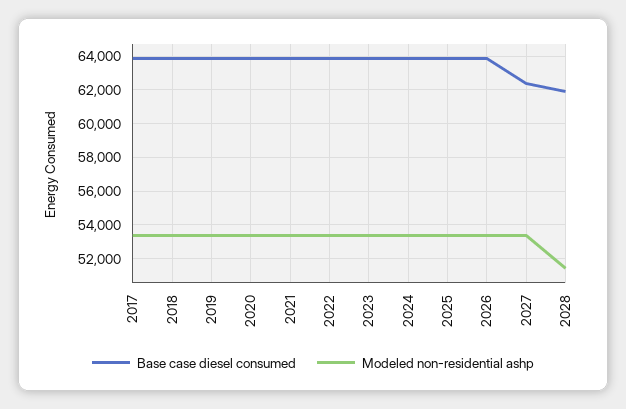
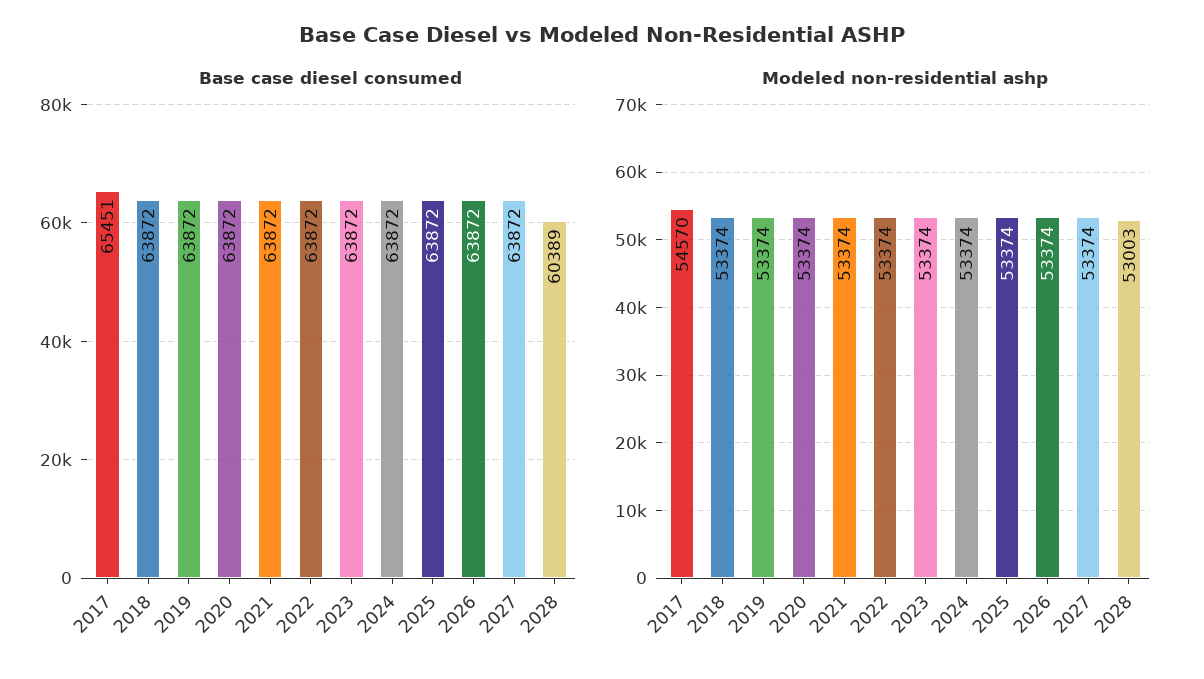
Base case diesel consumed, 2017: 64000 -> 65451
Modeled non-residential ashp, 2017: 53500 -> 54570
Base case diesel consumed, 2027: 62500 -> 63872
Base case diesel consumed, 2028: 62000 -> 60389
Modeled non-residential ashp, 2028: 51500 -> 53003

